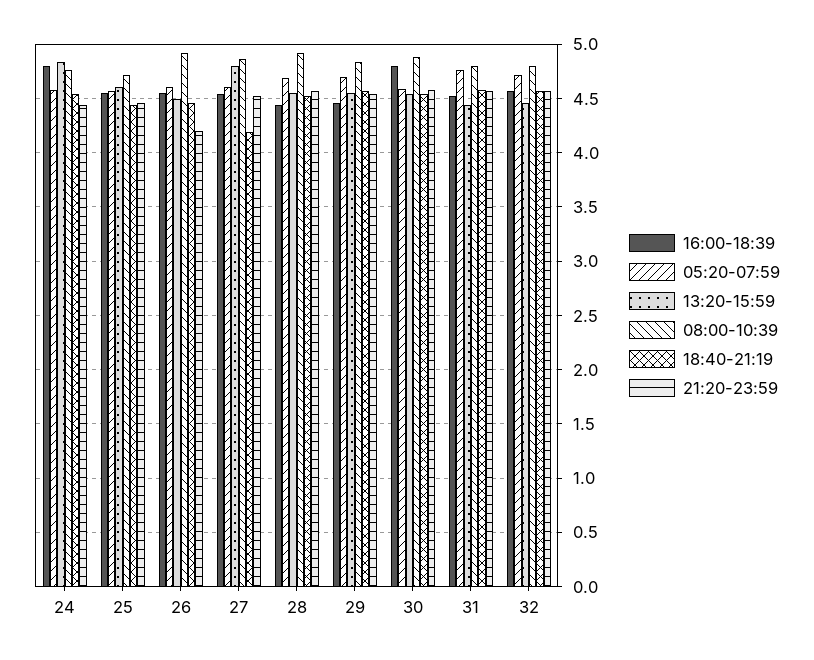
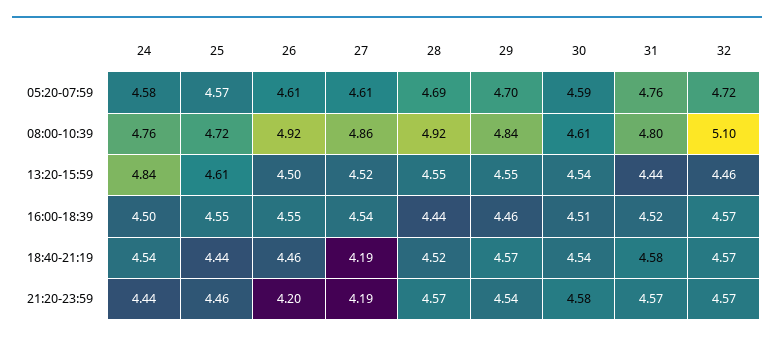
16:00-18:39, 24: 4.8 -> 4.5
13:20-15:59, 27: 4.8 -> 4.52
21:20-23:59, 27: 4.5 -> 4.19
16:00-18:39, 30: 4.8 -> 4.51
08:00-10:39, 30: 4.9 -> 4.61
08:00-10:39, 32: 4.8 -> 5.1

